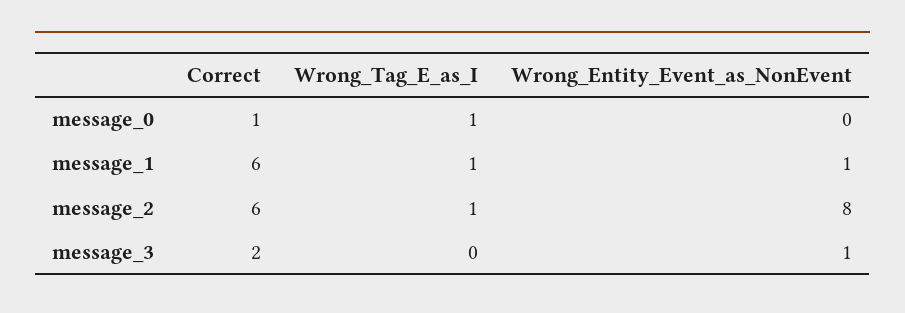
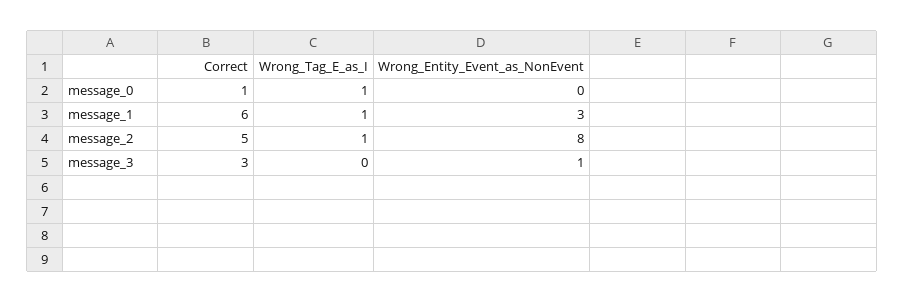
Wrong_Entity_Event_as_NonEvent, message_1: 1 -> 3
Correct, message_2: 6 -> 5
Correct, message_3: 2 -> 3

